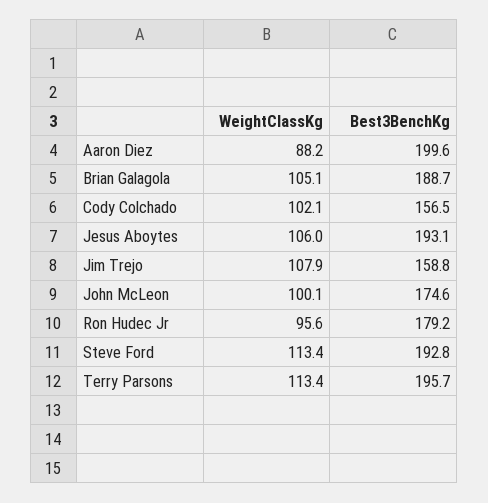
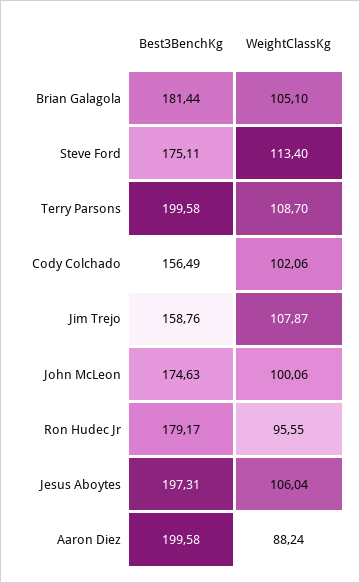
Best3BenchKg, Brian Galagola: 188.7 -> 181.44
Best3BenchKg, Jesus Aboytes: 193.1 -> 197.31
Best3BenchKg, Steve Ford: 192.8 -> 175.11
WeightClassKg, Terry Parsons: 113.4 -> 108.7
Best3BenchKg, Terry Parsons: 195.7 -> 199.58

